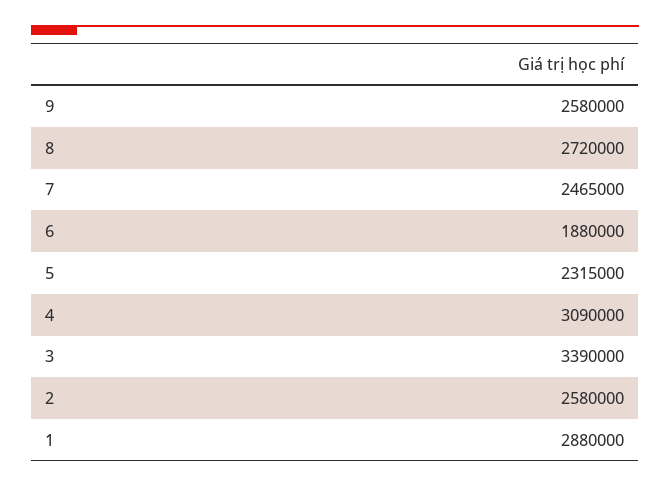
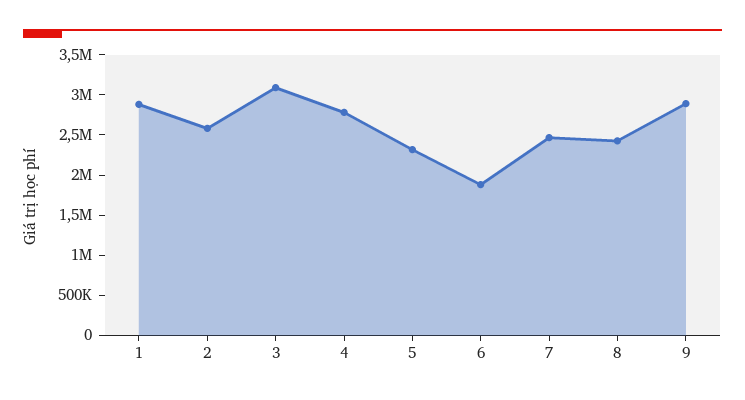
9: 2580000 -> 2900000
8: 2720000 -> 2400000
4: 3090000 -> 2800000
3: 3390000 -> 3100000

